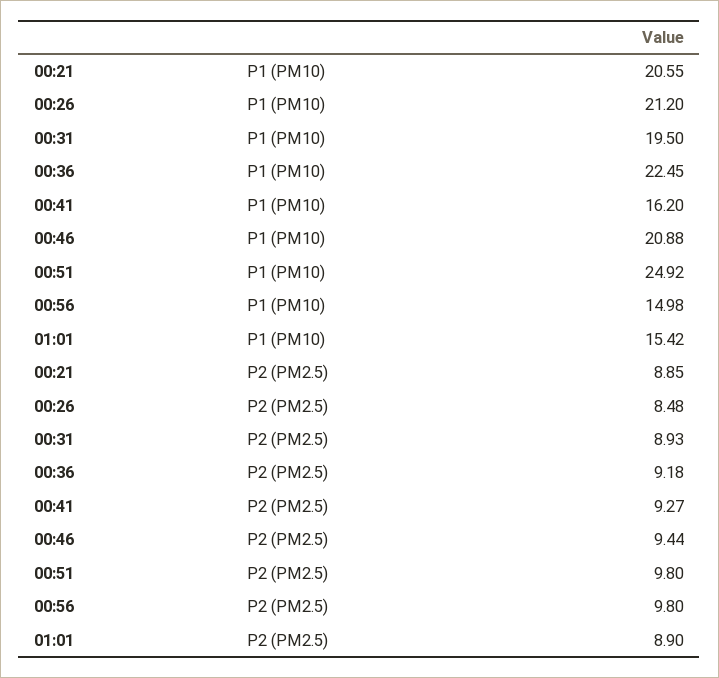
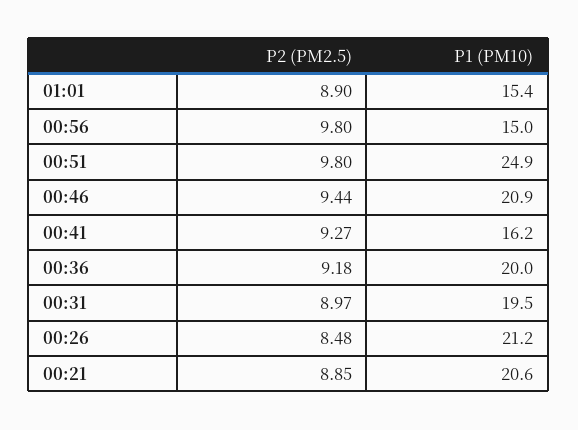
00:36, P1 (PM10): 22.45 -> 20
00:31, P2 (PM2.5): 8.93 -> 8.97

